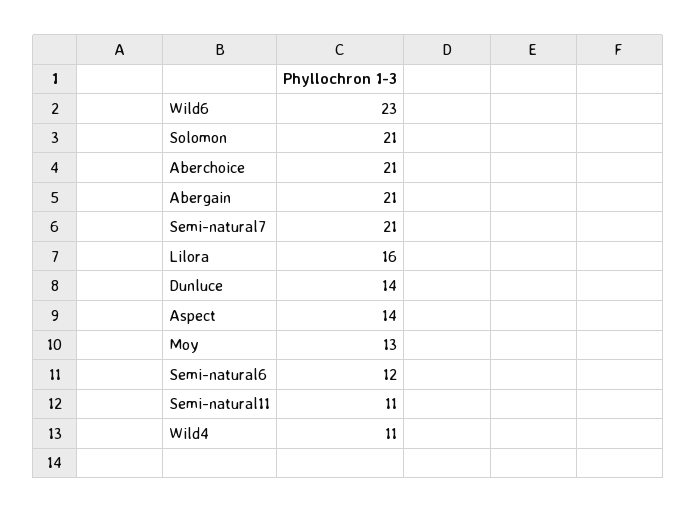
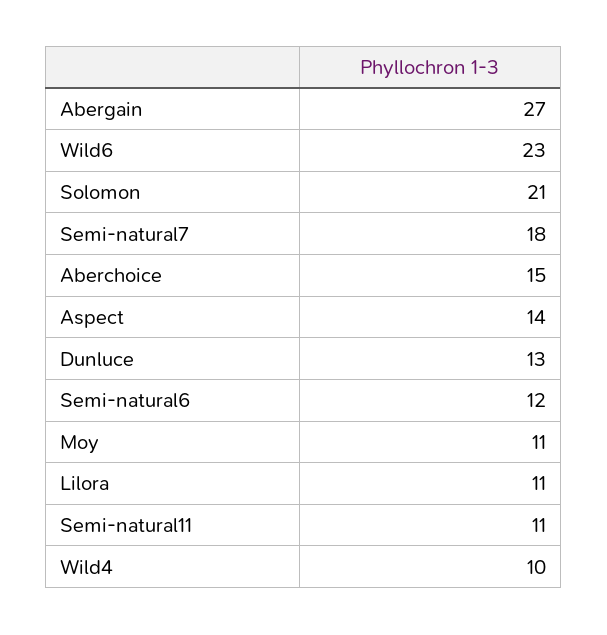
Aberchoice: 21 -> 15
Abergain: 21 -> 27
Semi-natural7: 21 -> 18
Lilora: 16 -> 11
Dunluce: 14 -> 13
Moy: 13 -> 11
Wild4: 11 -> 10

